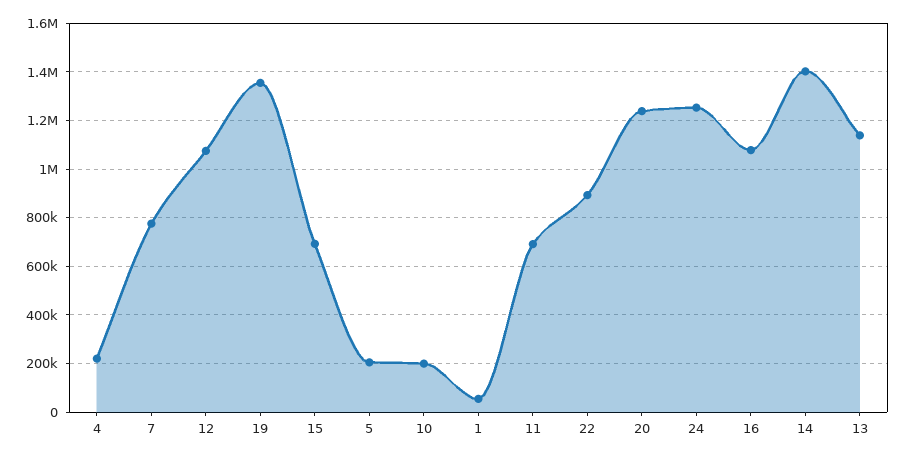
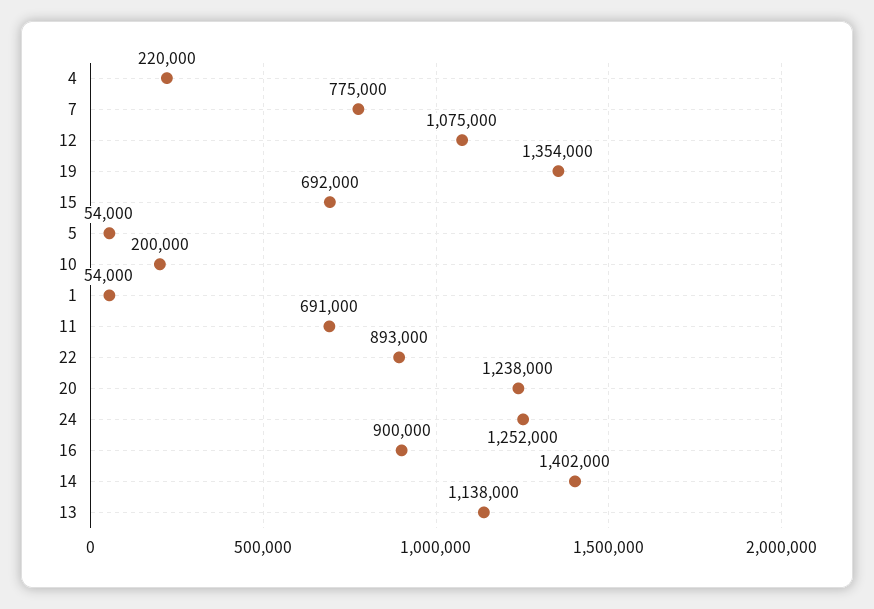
5: 200000 -> 54000
16: 1075000 -> 900000

